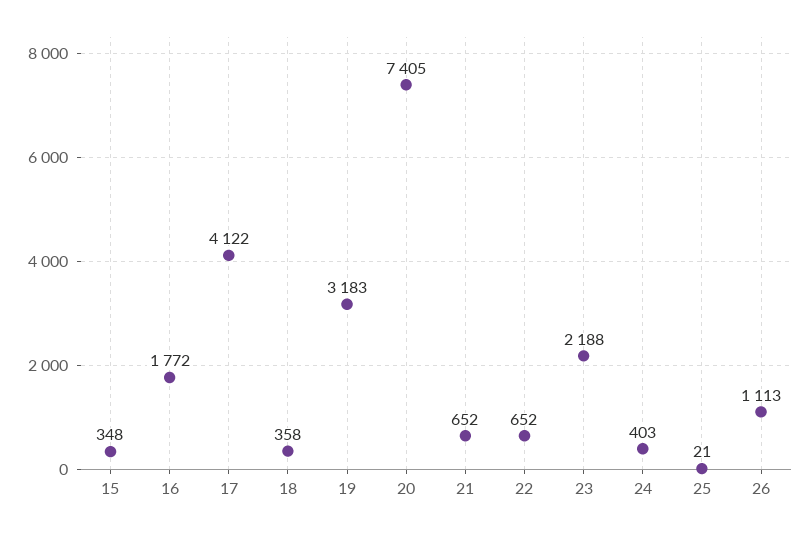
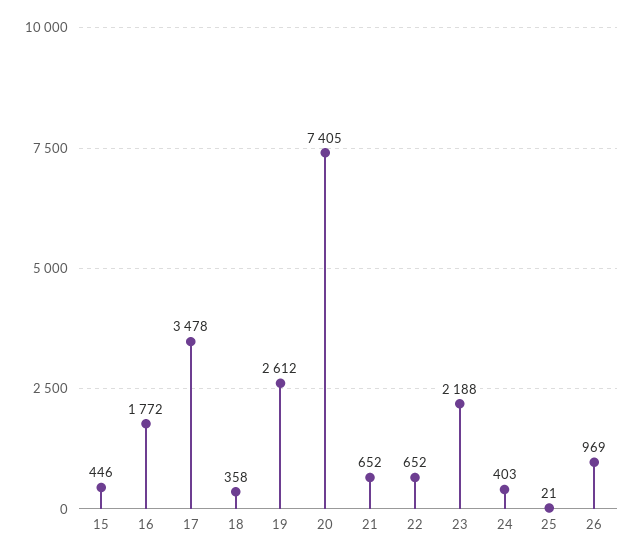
15: 348 -> 446
17: 4122 -> 3478
19: 3183 -> 2612
26: 1113 -> 969

